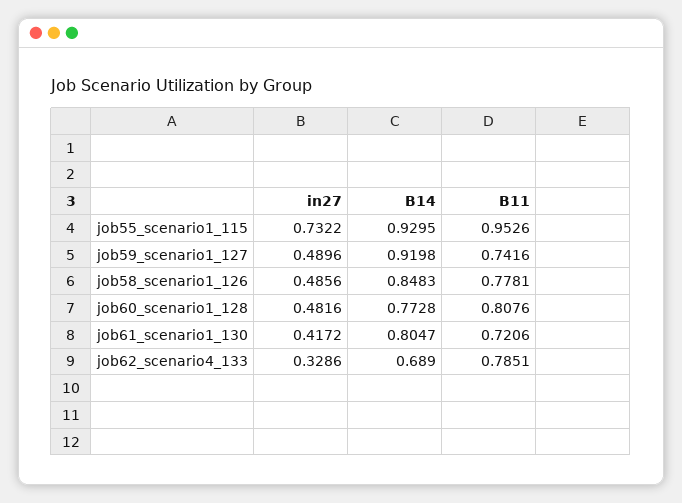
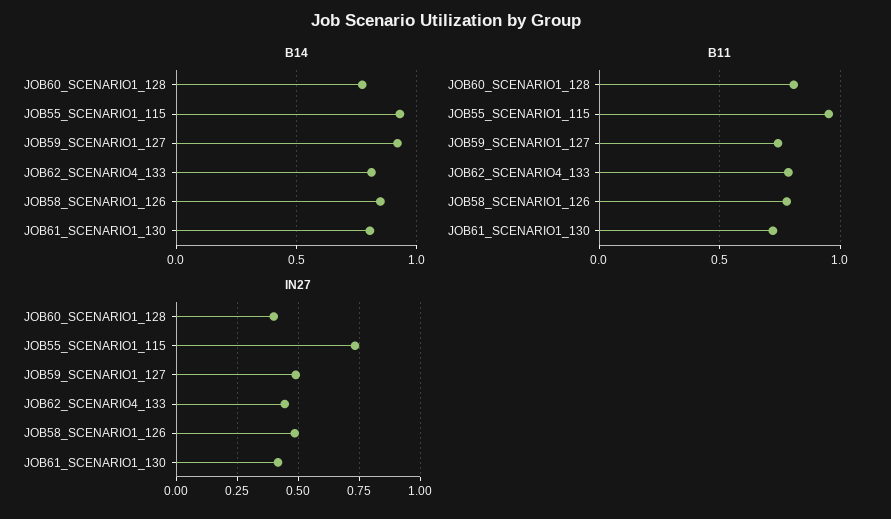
in27, job60_scenario1_128: 0.4816 -> 0.4
in27, job62_scenario4_133: 0.3286 -> 0.45
B14, job62_scenario4_133: 0.689 -> 0.8

